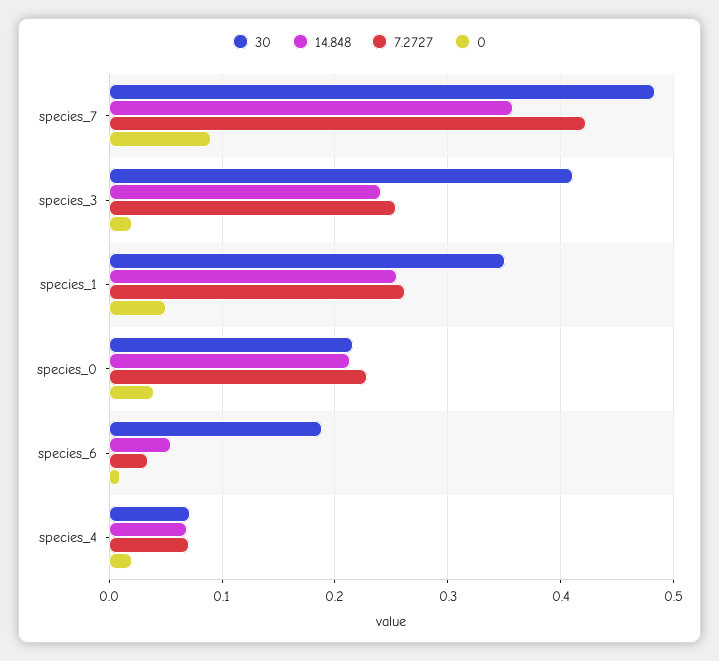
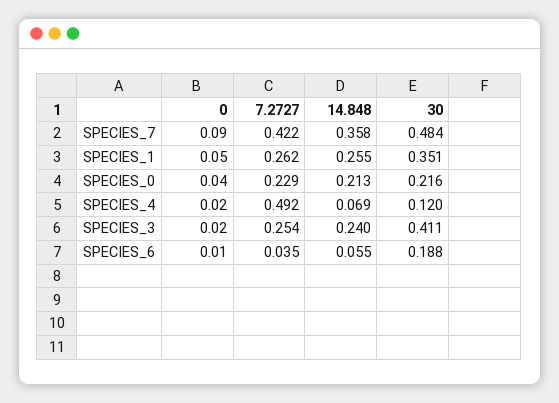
30, species_4: 0.07 -> 0.12
7.2727, species_4: 0.07 -> 0.492

